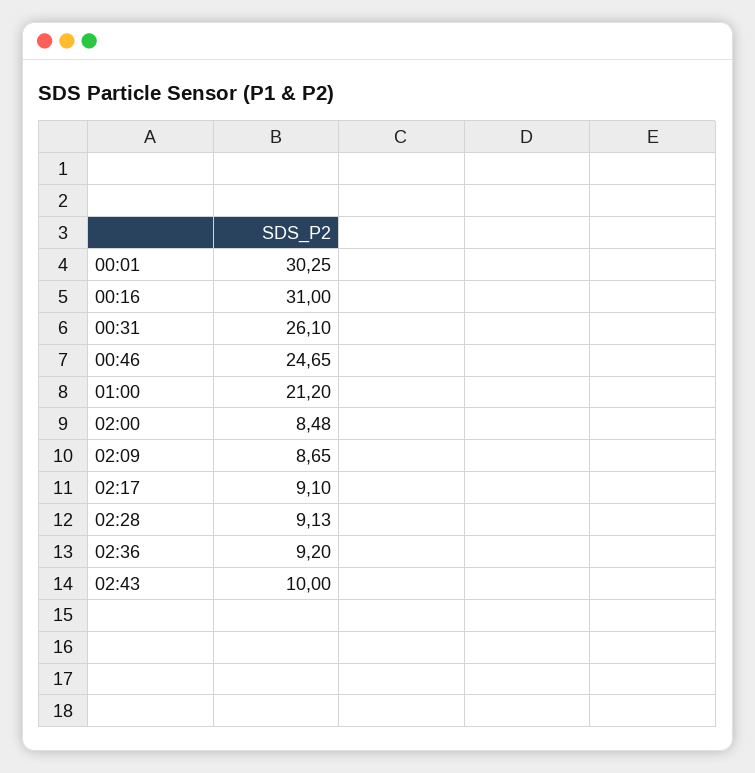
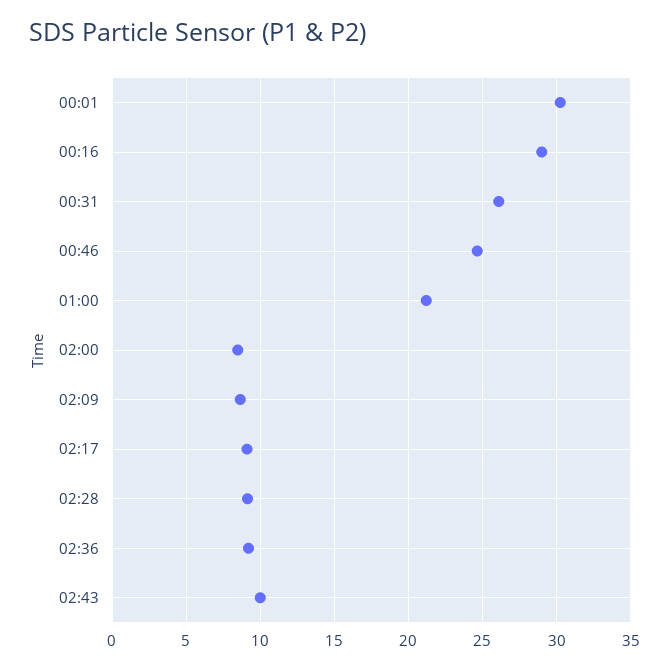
00:16: 31 -> 29

